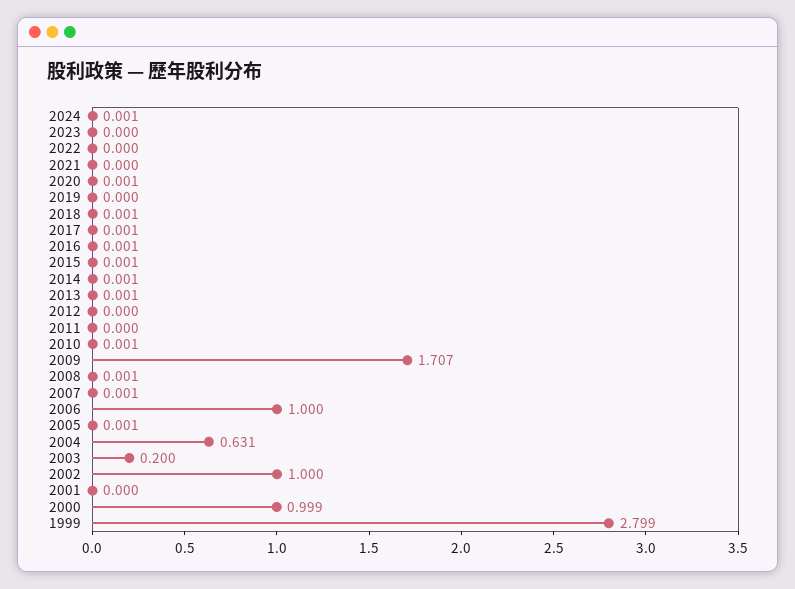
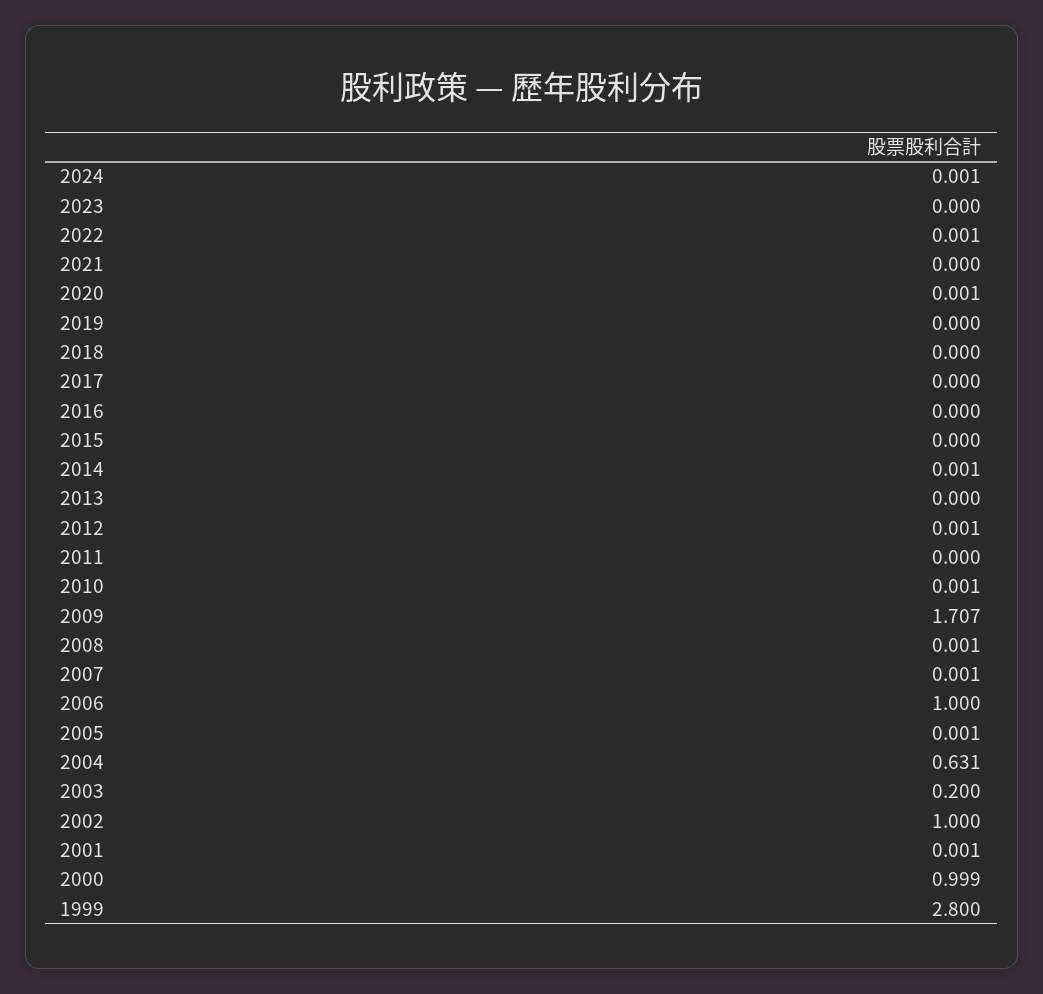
2022: 0 -> 0.001
2018: 0.001 -> 0
2017: 0.001 -> 0
2016: 0.001 -> 0
2015: 0.001 -> 0
2013: 0.001 -> 0
2012: 0 -> 0.001
2001: 0 -> 0.001
1999: 2.799 -> 2.8

